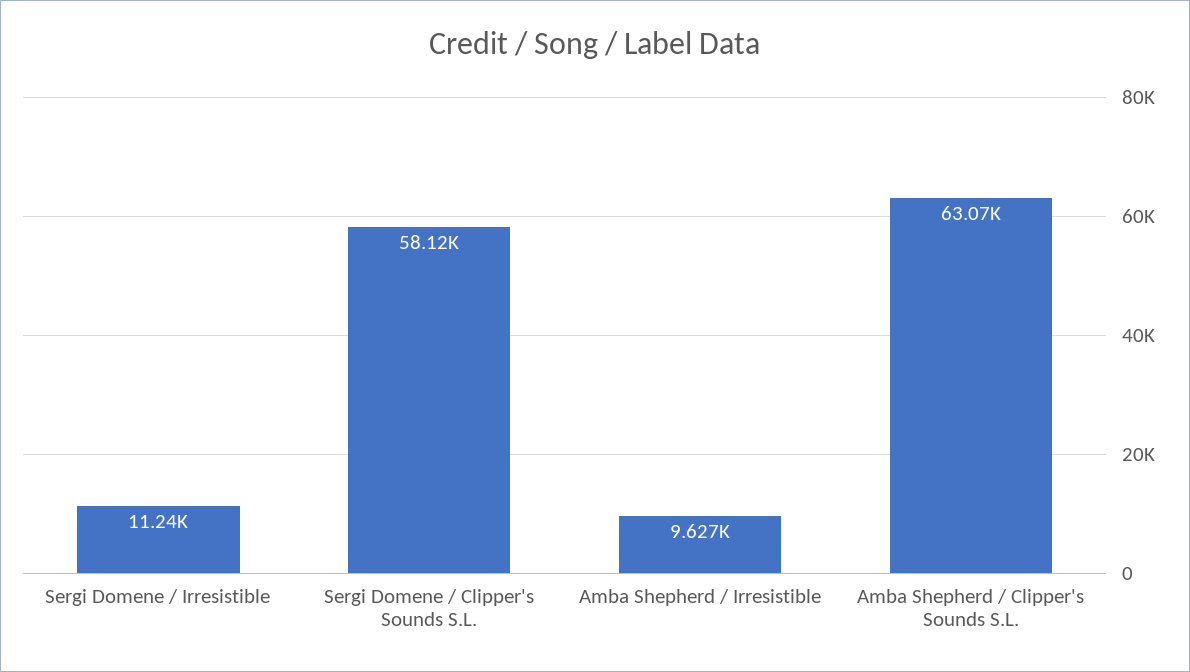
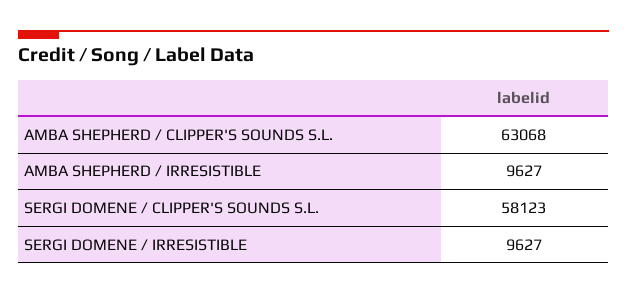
Sergi Domene / Irresistible: 11240 -> 9627

